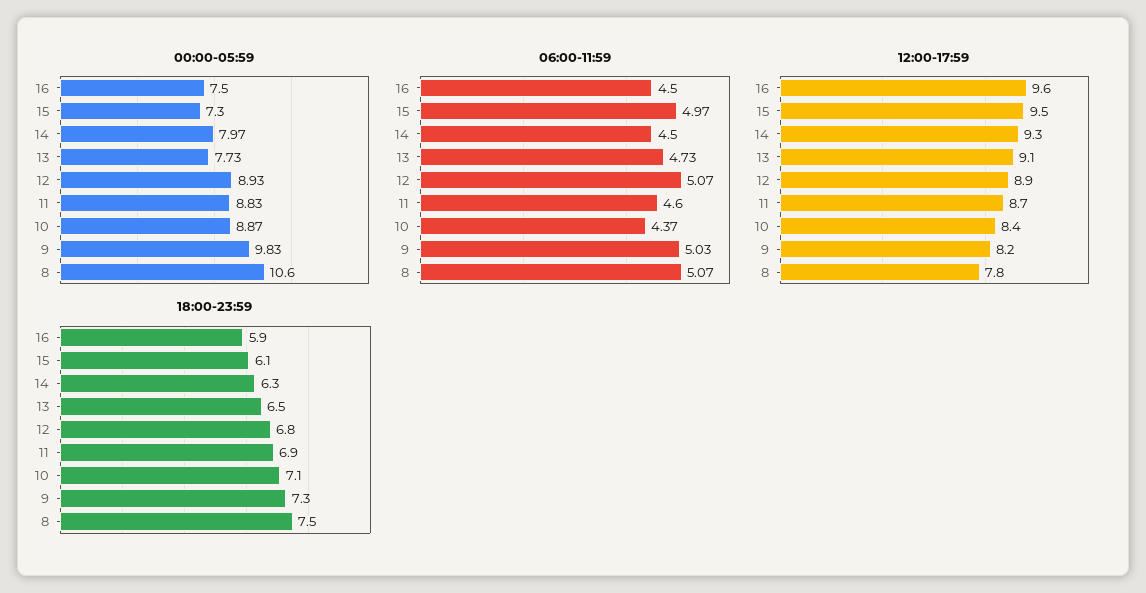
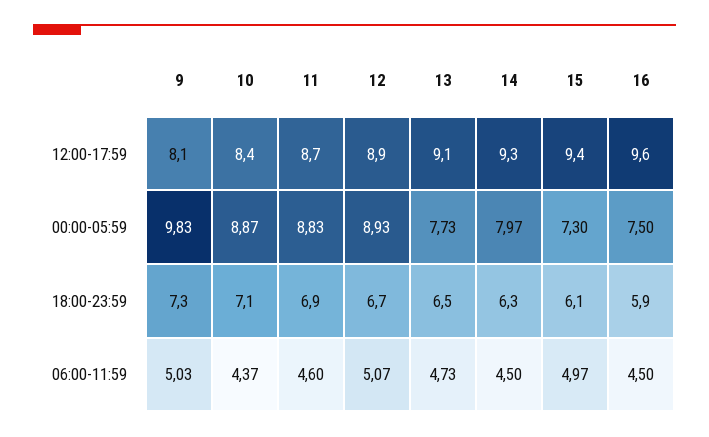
00:00-05:59, 8: 10.6 -> none
06:00-11:59, 8: 5.07 -> none
12:00-17:59, 15: 9.5 -> 9.4
12:00-17:59, 9: 8.2 -> 8.1
12:00-17:59, 8: 7.8 -> none
18:00-23:59, 12: 6.8 -> 6.7
18:00-23:59, 8: 7.5 -> none

